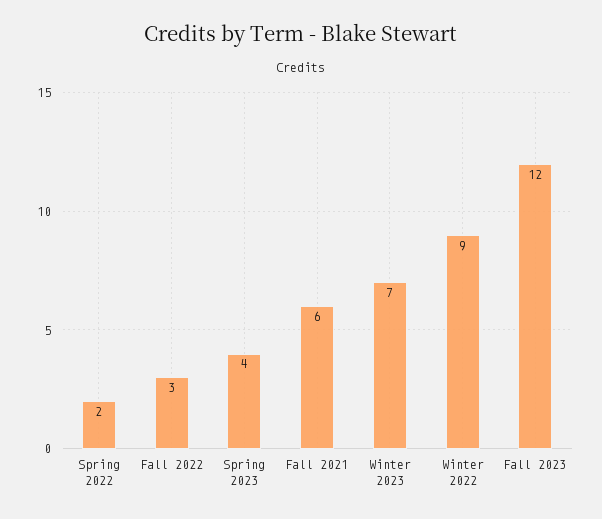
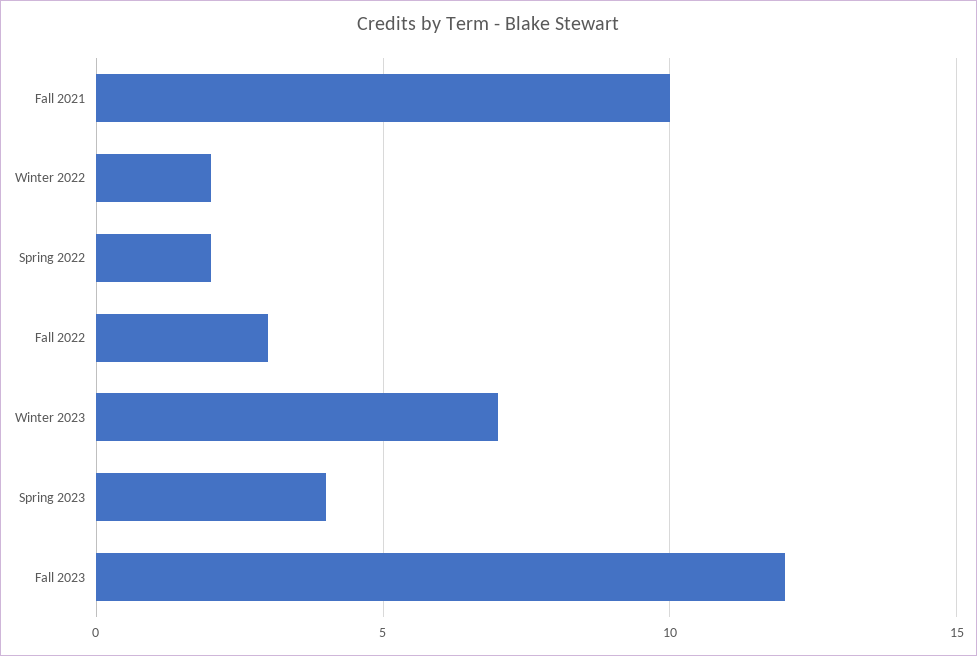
Fall 2021: 6 -> 10
Winter 2022: 9 -> 2

